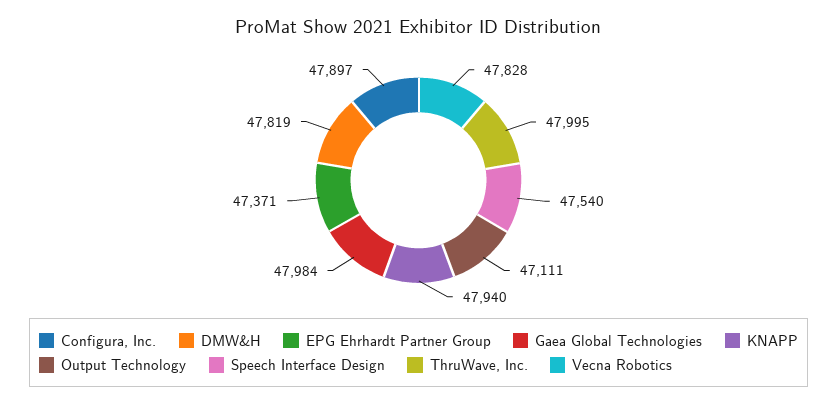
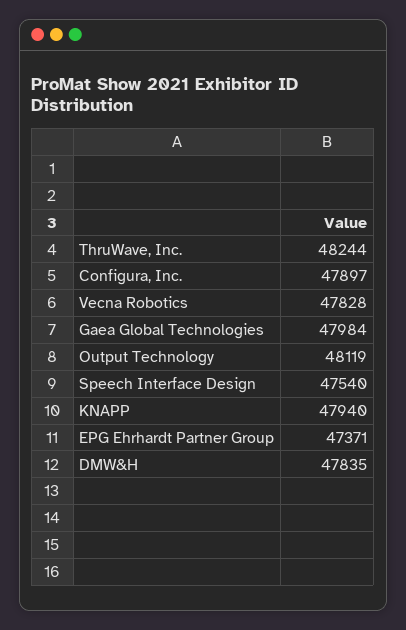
DMW&H: 47819 -> 47835
Output Technology: 47111 -> 48119
ThruWave, Inc.: 47995 -> 48244

